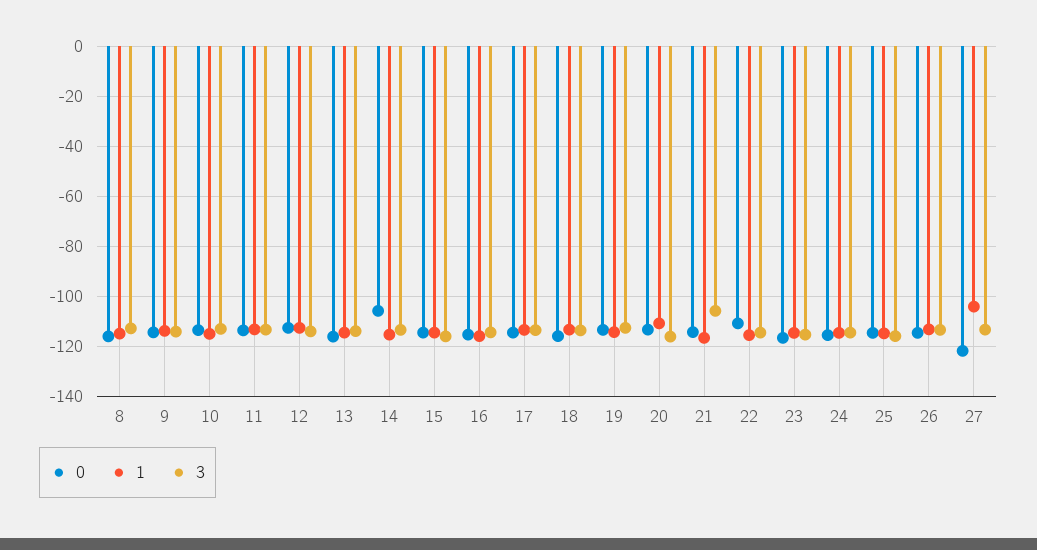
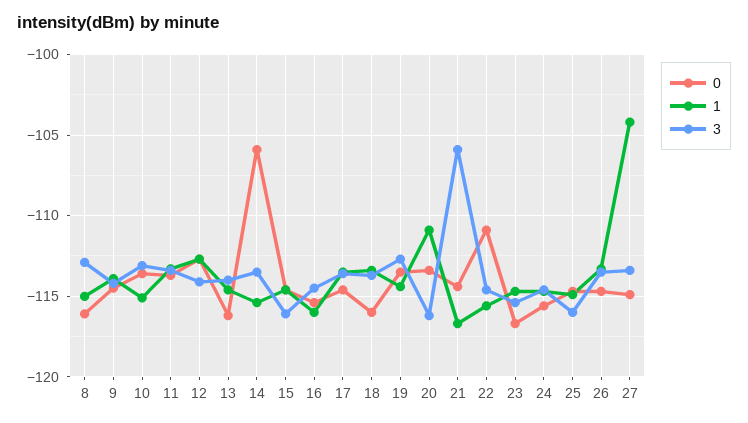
0, 27: -122.5 -> -115

